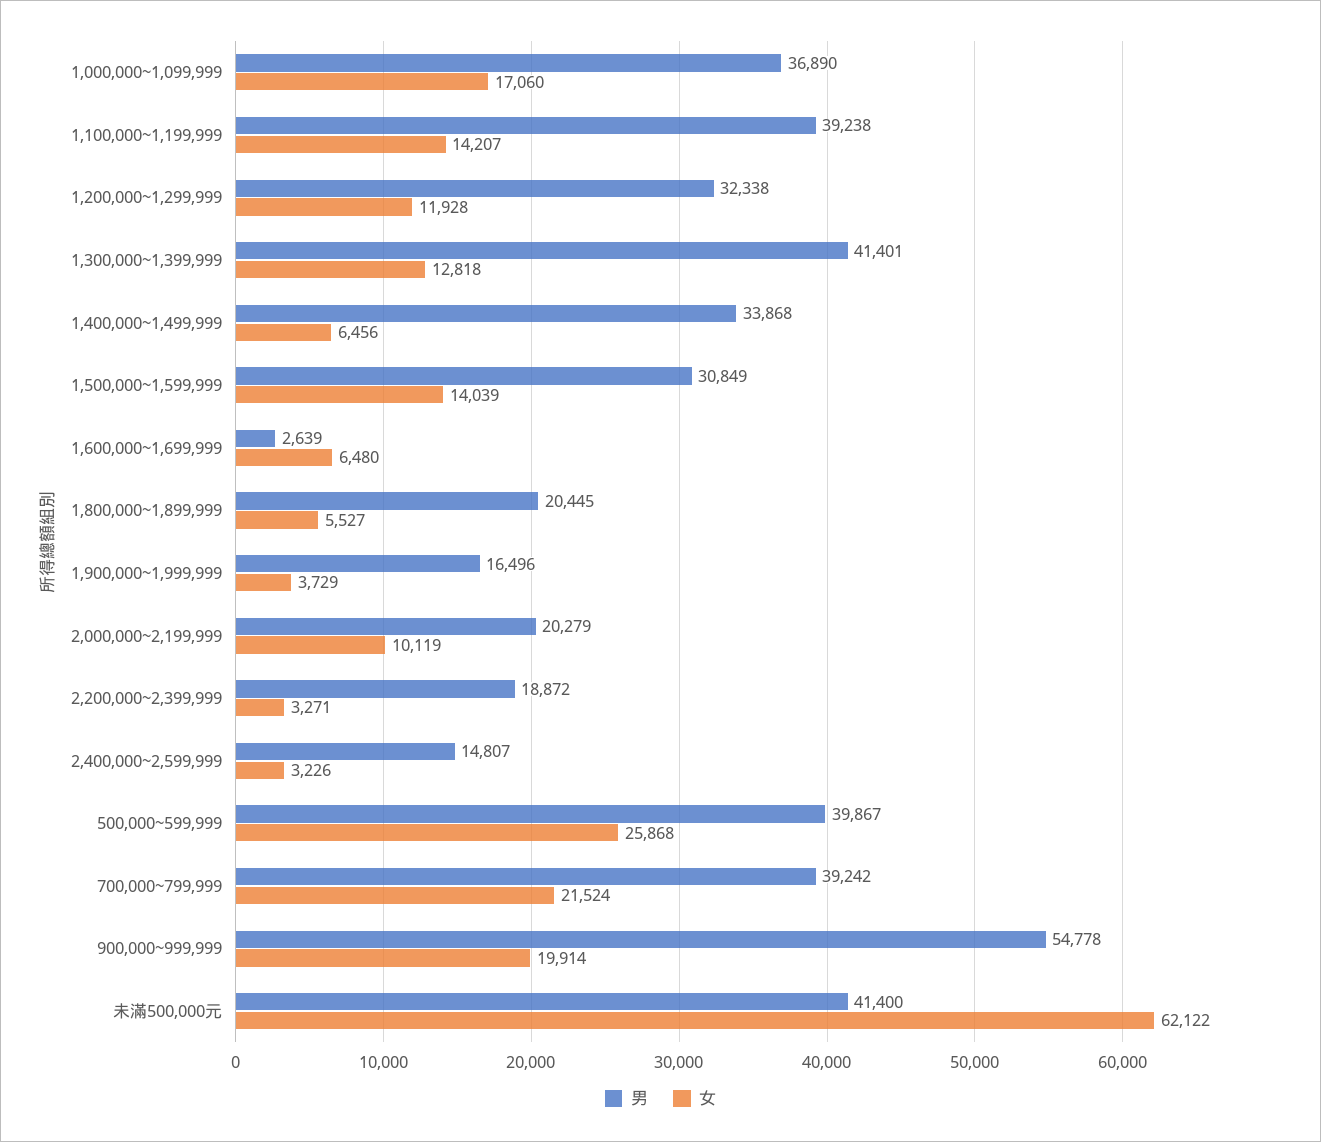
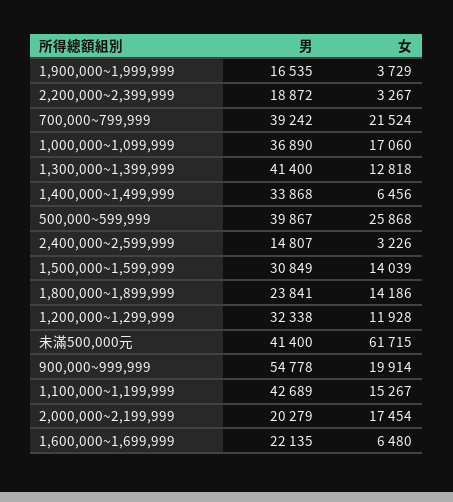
男, 1,100,000~1,199,999: 39238 -> 42689
女, 1,100,000~1,199,999: 14207 -> 15267
男, 1,300,000~1,399,999: 41401 -> 41400
男, 1,600,000~1,699,999: 2639 -> 22135
男, 1,800,000~1,899,999: 20445 -> 23841
女, 1,800,000~1,899,999: 5527 -> 14186
男, 1,900,000~1,999,999: 16496 -> 16535
女, 2,000,000~2,199,999: 10119 -> 17454
女, 2,200,000~2,399,999: 3271 -> 3267
女, 未滿500,000元: 62122 -> 61715

